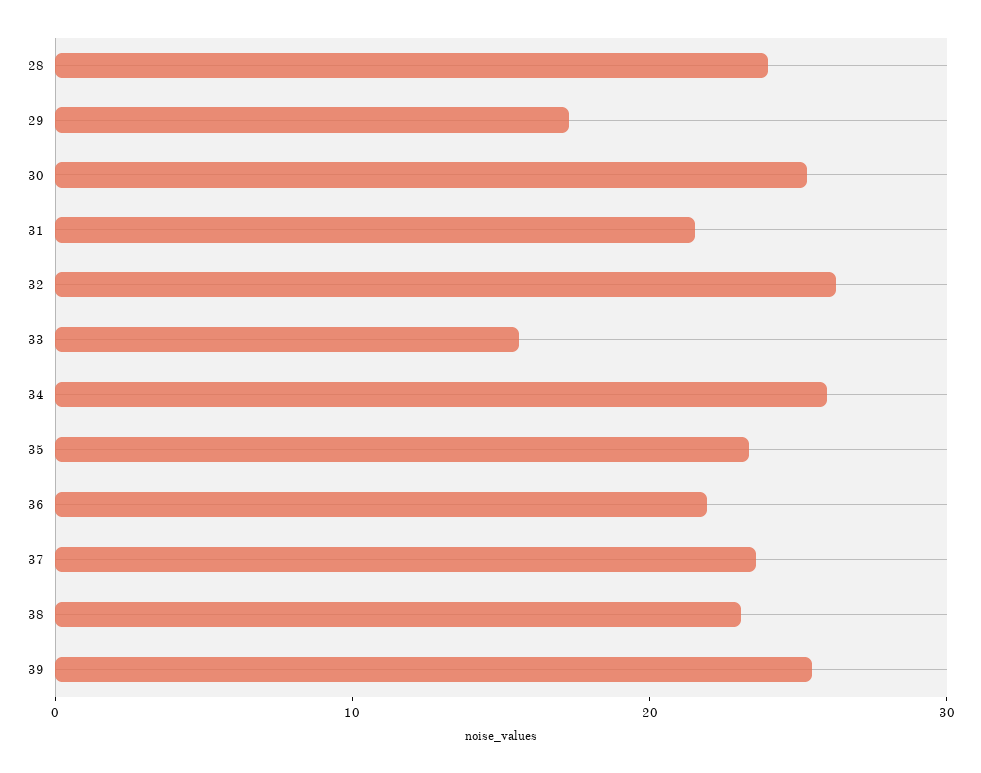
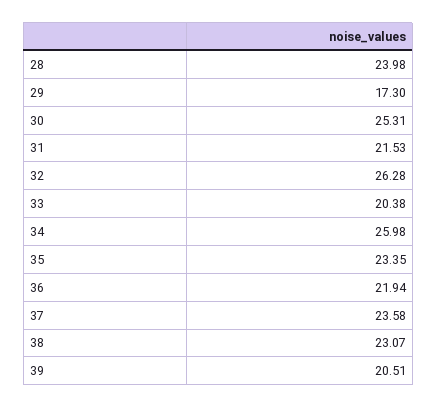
33: 16 -> 20.38
39: 26 -> 20.51

